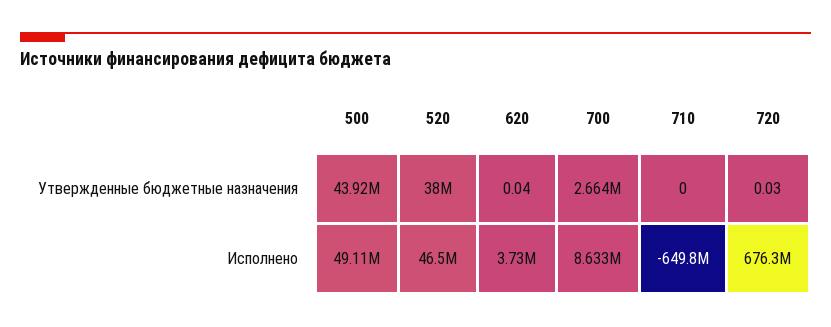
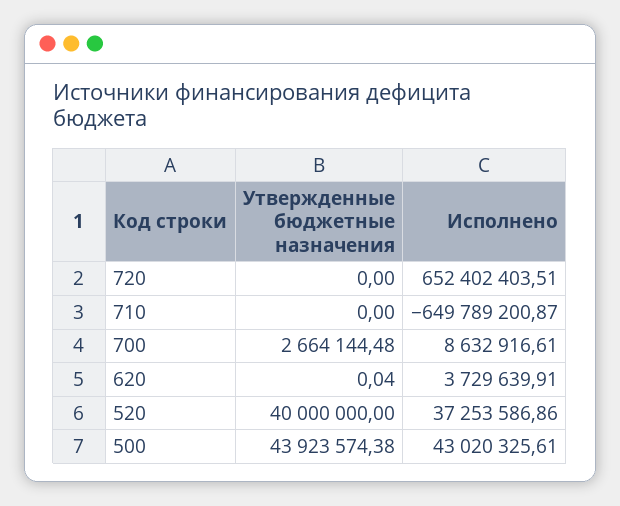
520, Утвержденные бюджетные назначения: 38000000 -> 40000000
720, Утвержденные бюджетные назначения: 0.03 -> 0
500, Исполнено: 49110000 -> 43020325.61
520, Исполнено: 46500000 -> 37253586.86
720, Исполнено: 676300000 -> 652402403.51

